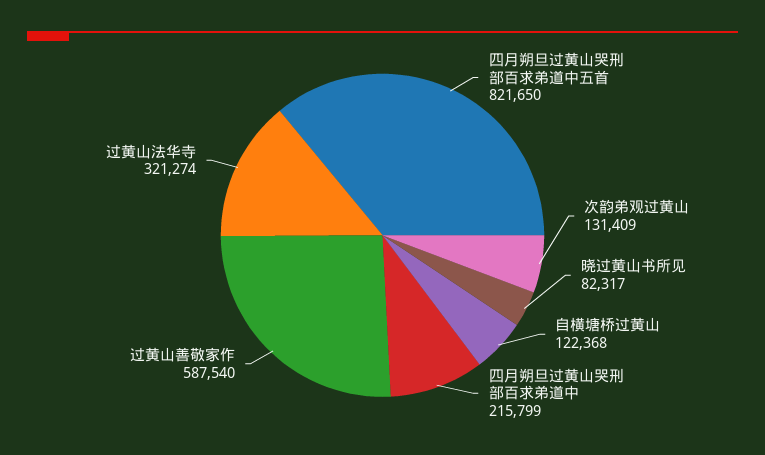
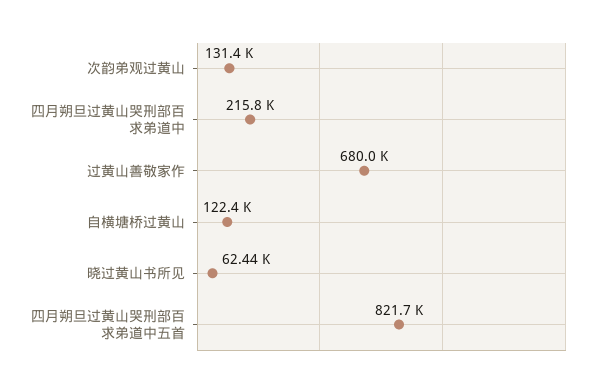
晓过黄山书所见: 82317 -> 62440
过黄山善敬家作: 587540 -> 680000
过黄山法华寺: 321274 -> none

